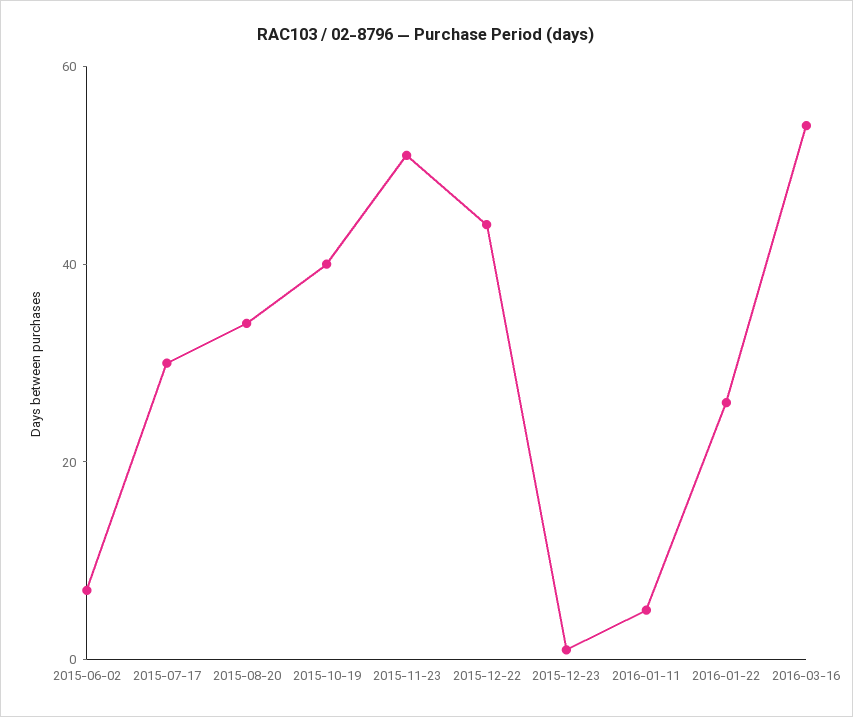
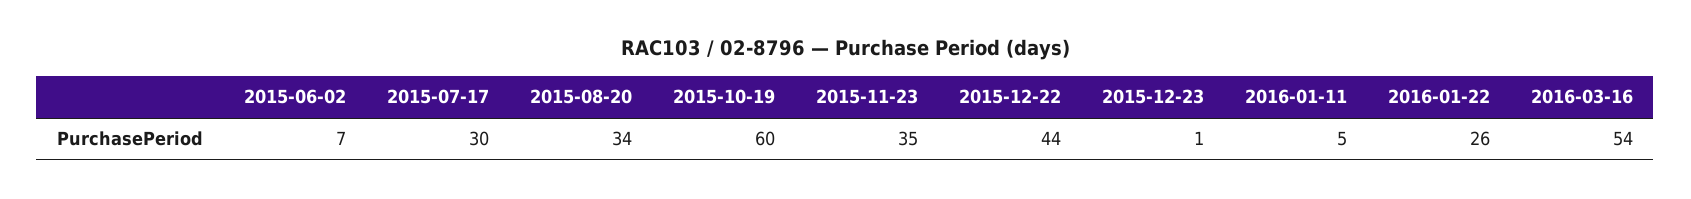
2015-10-19: 40 -> 60
2015-11-23: 50 -> 35

